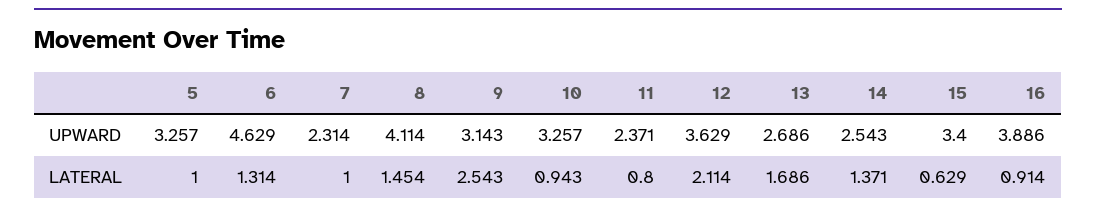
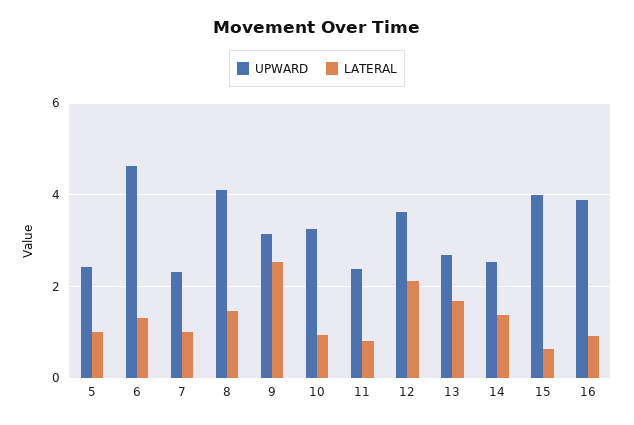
UPWARD, 5: 3.257 -> 2.4
UPWARD, 15: 3.4 -> 4

